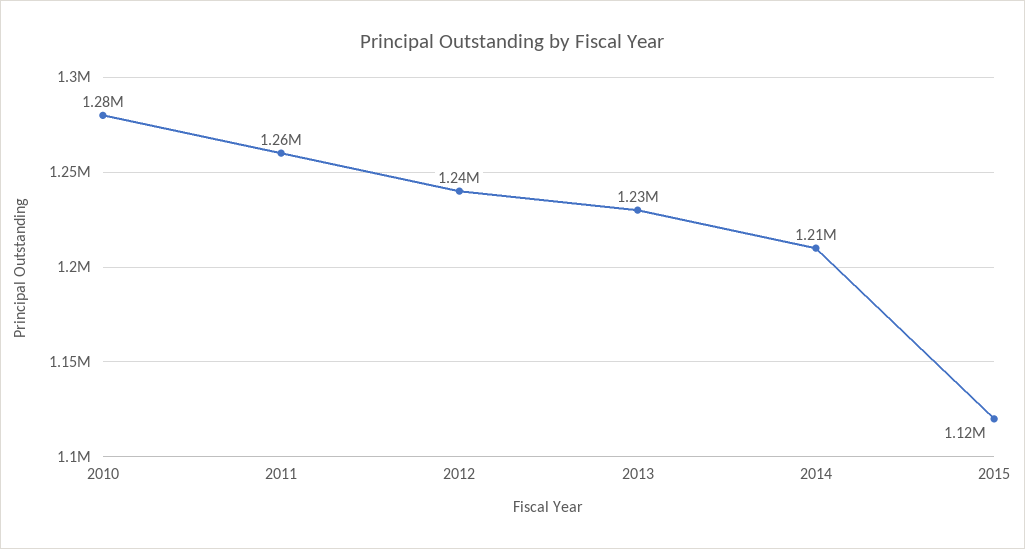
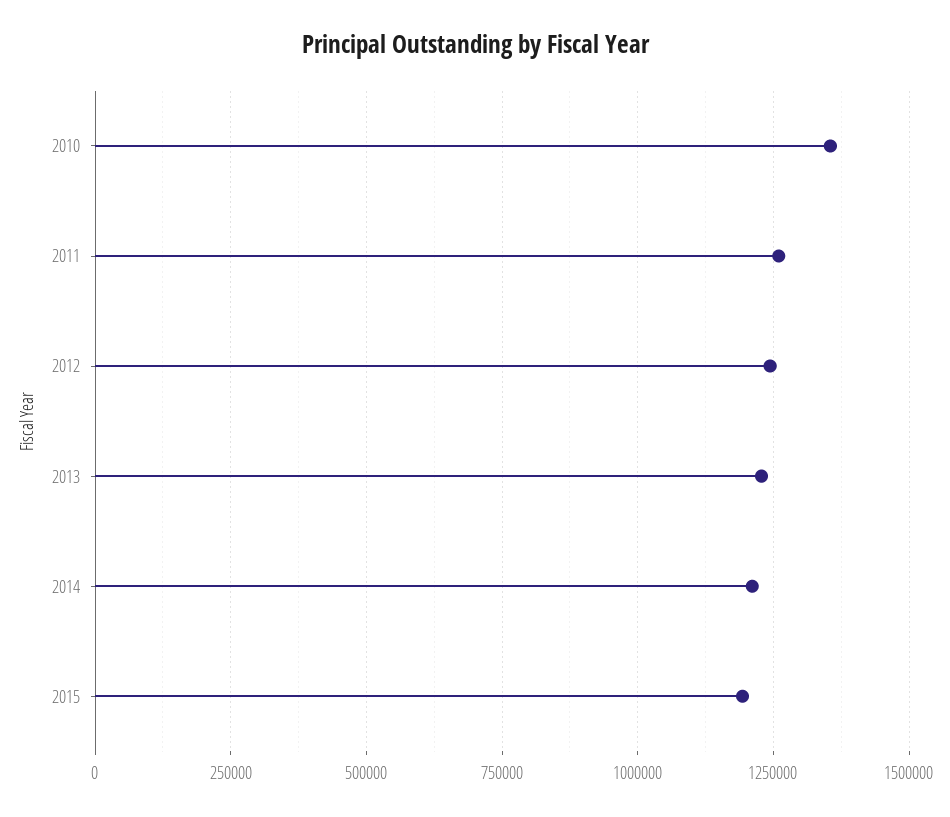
2010: 1280000 -> 1350000
2015: 1120000 -> 1200000

